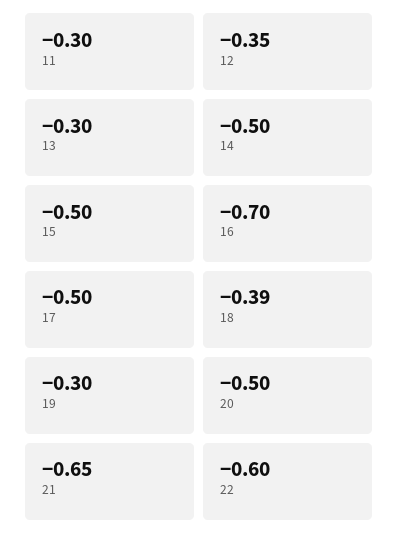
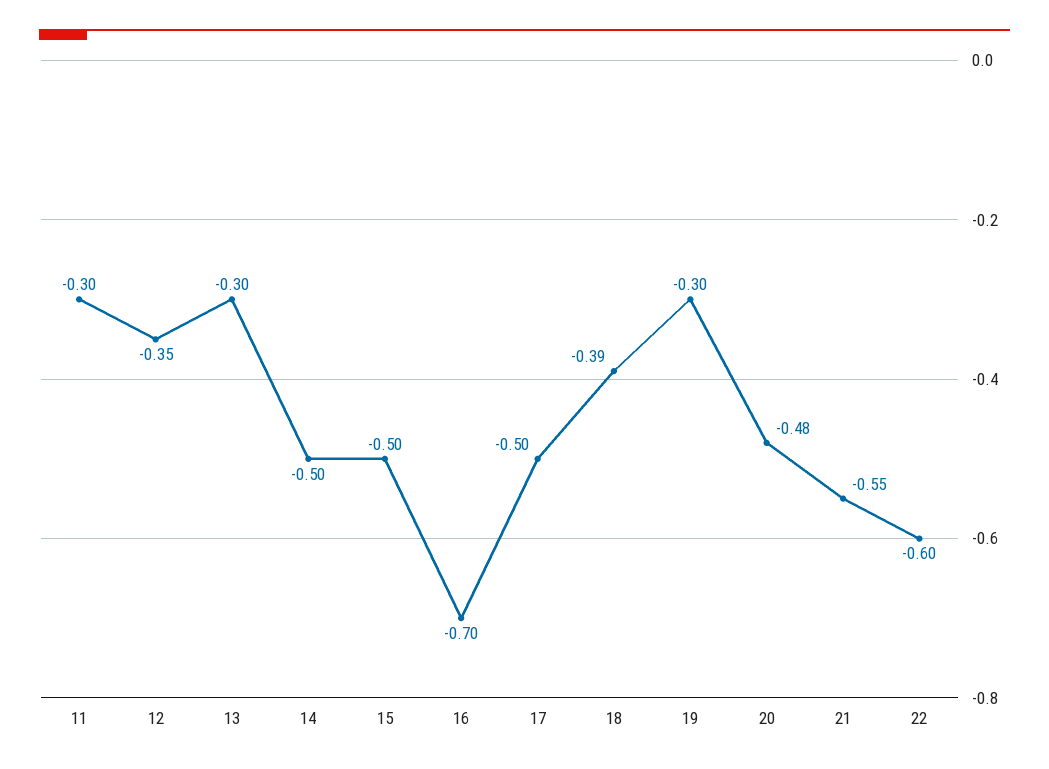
20: -0.5 -> -0.48
21: -0.65 -> -0.55

